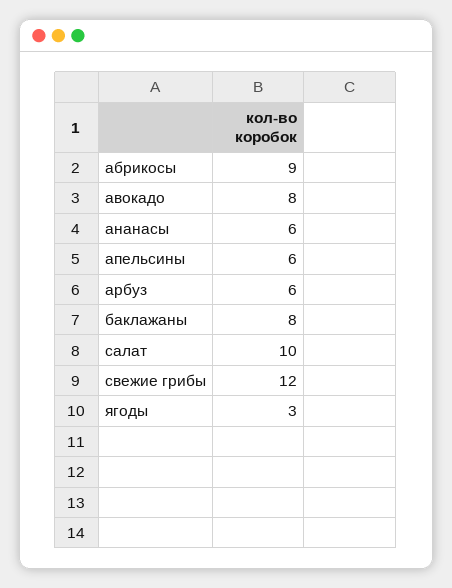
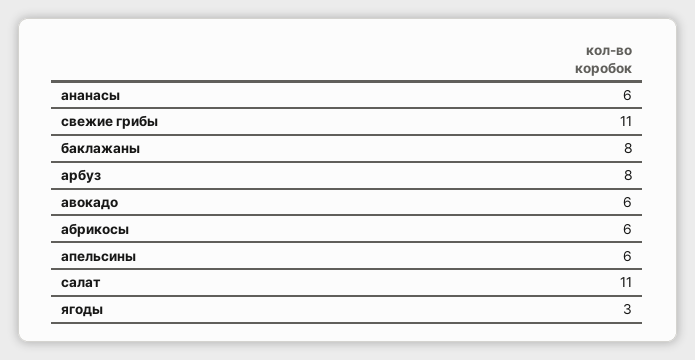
абрикосы: 9 -> 6
авокадо: 8 -> 6
арбуз: 6 -> 8
салат: 10 -> 11
свежие грибы: 12 -> 11

